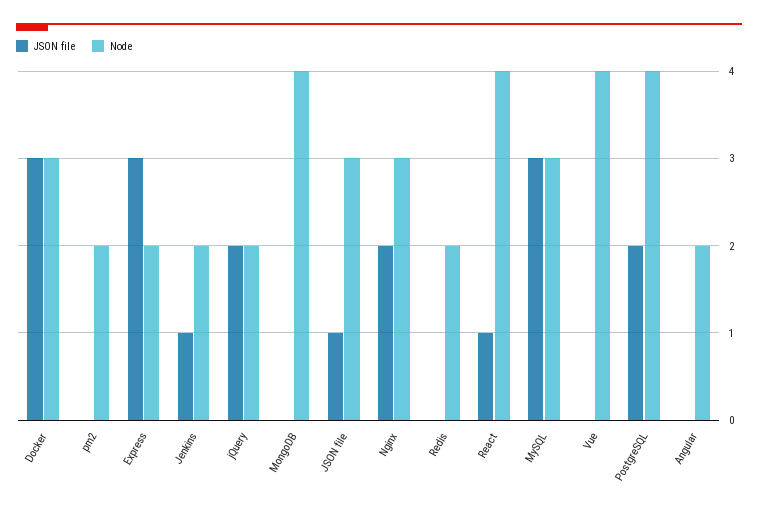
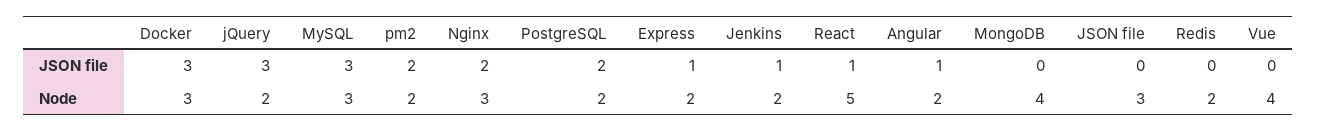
JSON file, pm2: 0 -> 2
JSON file, Express: 3 -> 1
JSON file, jQuery: 2 -> 3
JSON file, JSON file: 1 -> 0
Node, React: 4 -> 5
Node, PostgreSQL: 4 -> 2
JSON file, Angular: 0 -> 1

